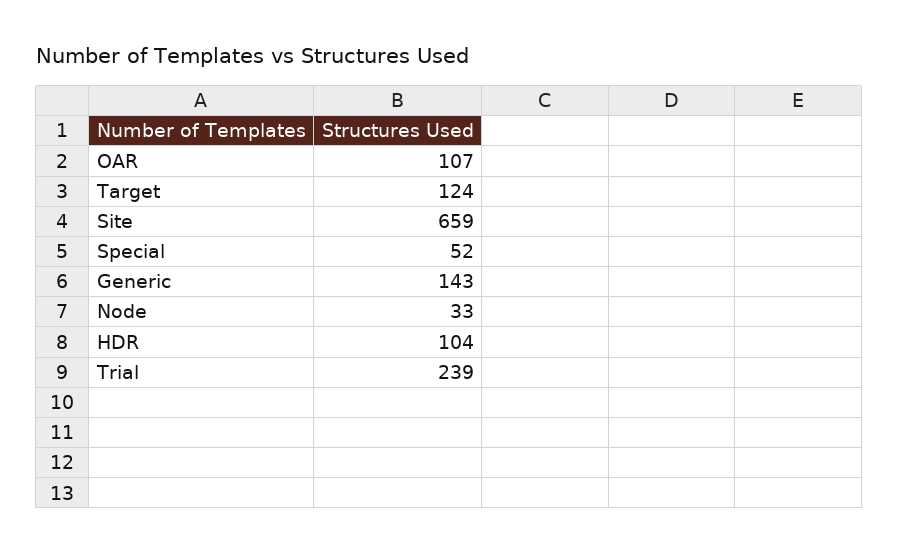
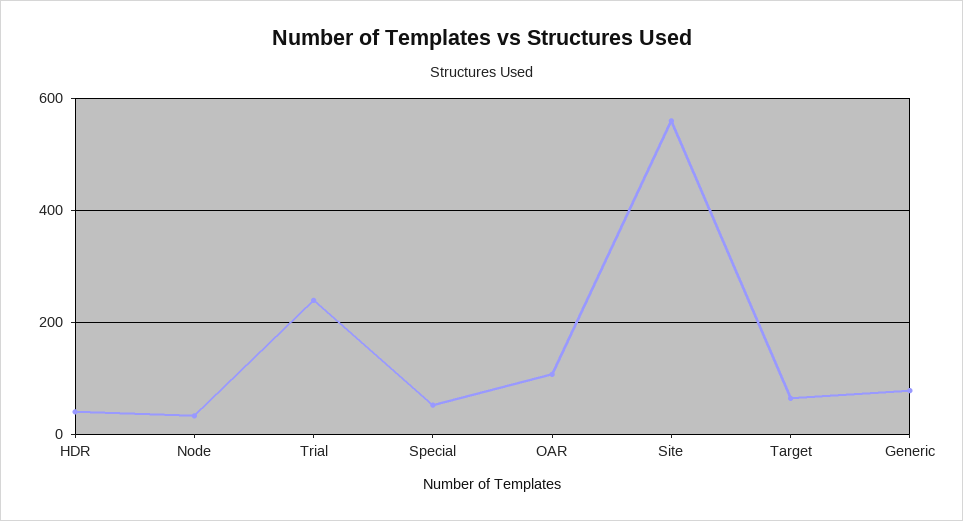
Target: 124 -> 60
Site: 659 -> 560
Generic: 143 -> 80
HDR: 104 -> 40

